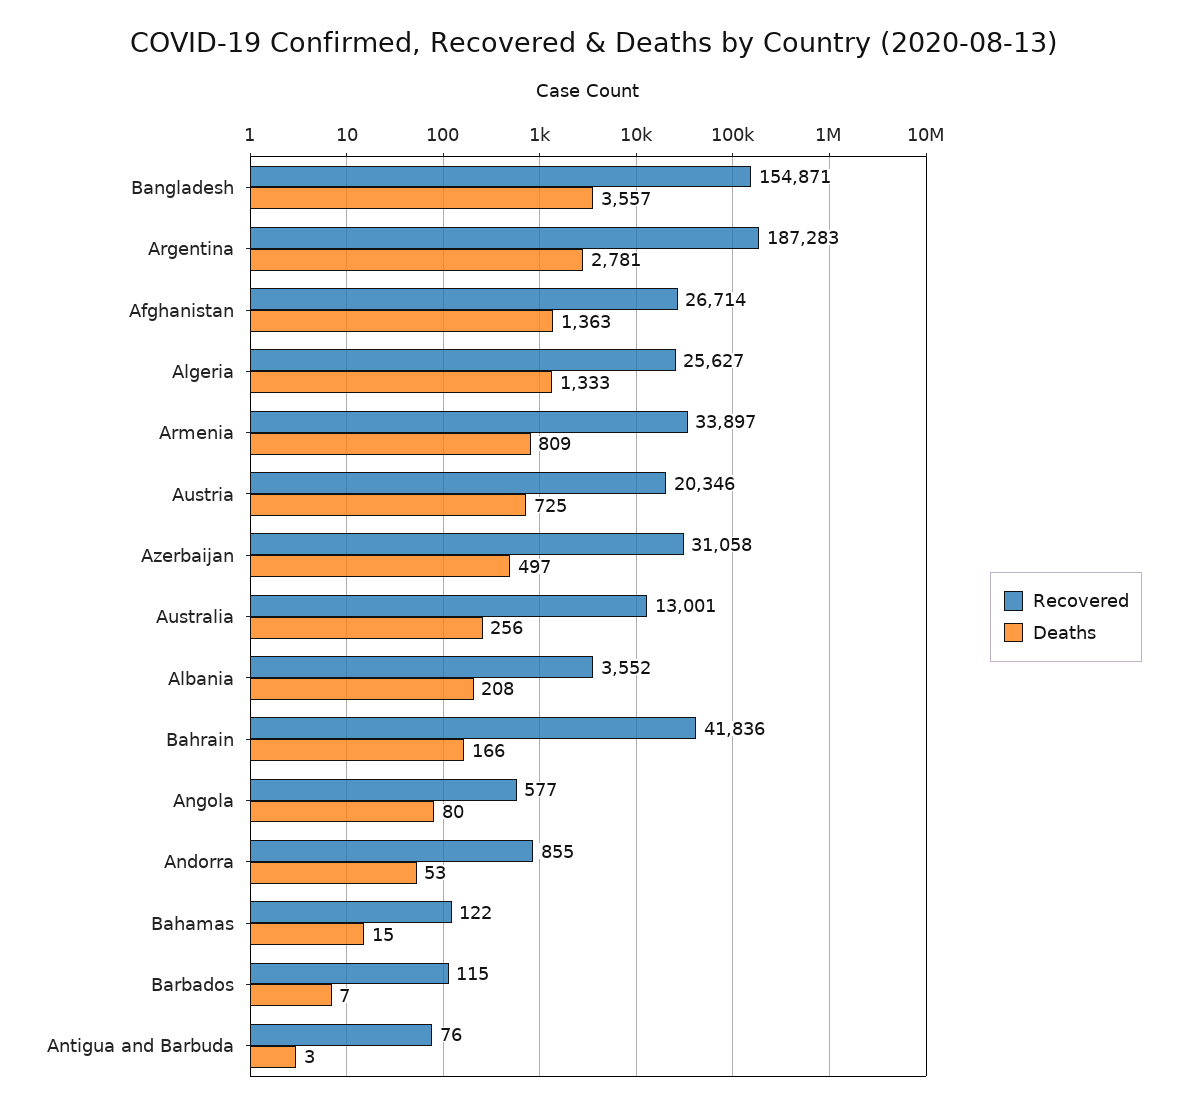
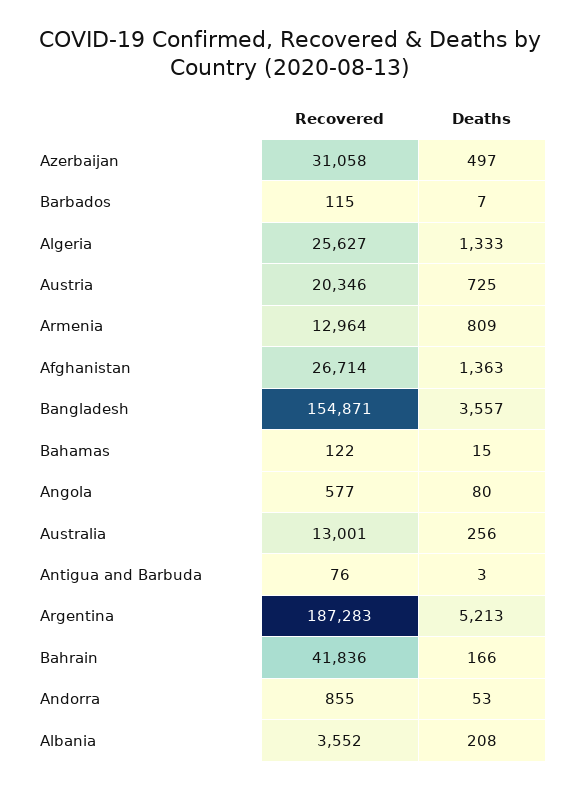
Deaths, Argentina: 2781 -> 5213
Recovered, Armenia: 33897 -> 12964

